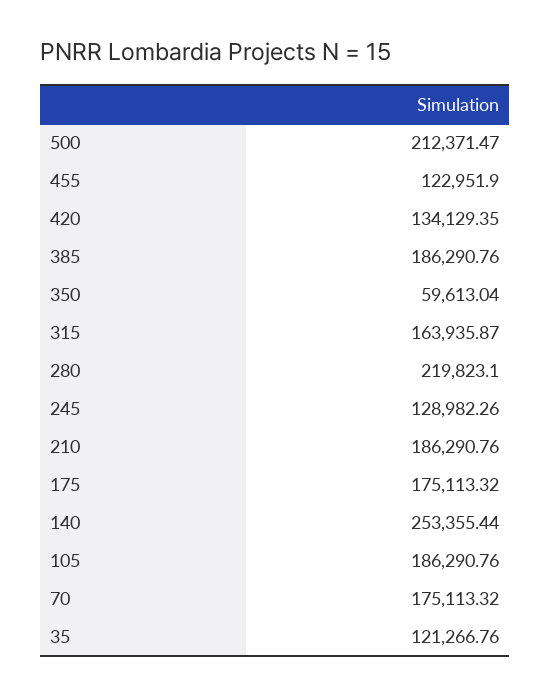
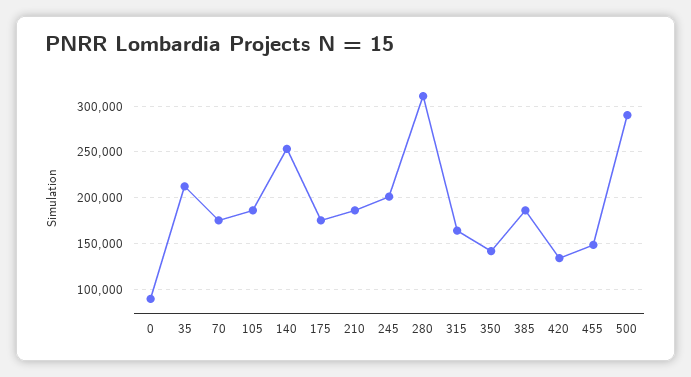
500: 212371.47 -> 290000
455: 122951.9 -> 150000
350: 59613.04 -> 140000
280: 219823.1 -> 310000
245: 128982.26 -> 200000
35: 121266.76 -> 210000
0: none -> 90000

